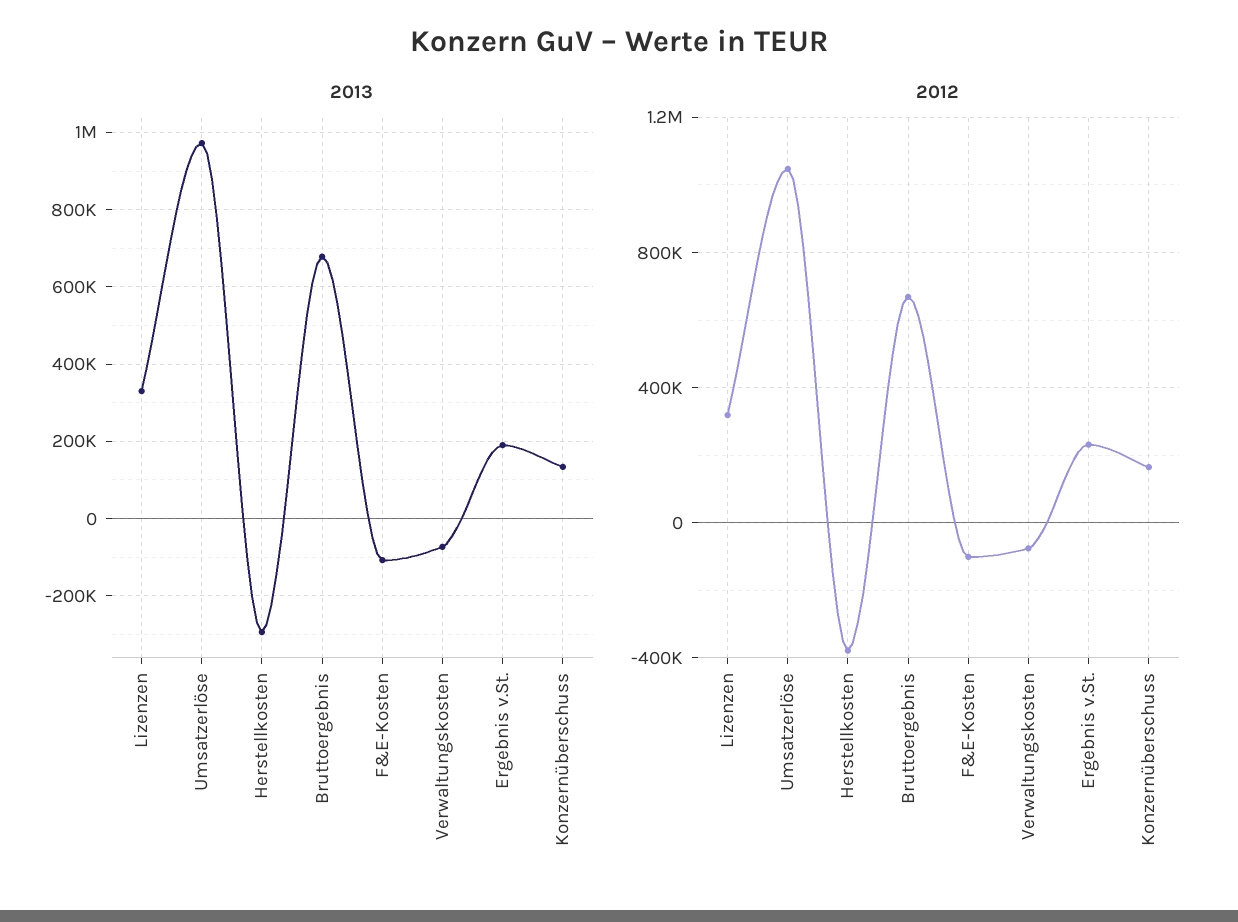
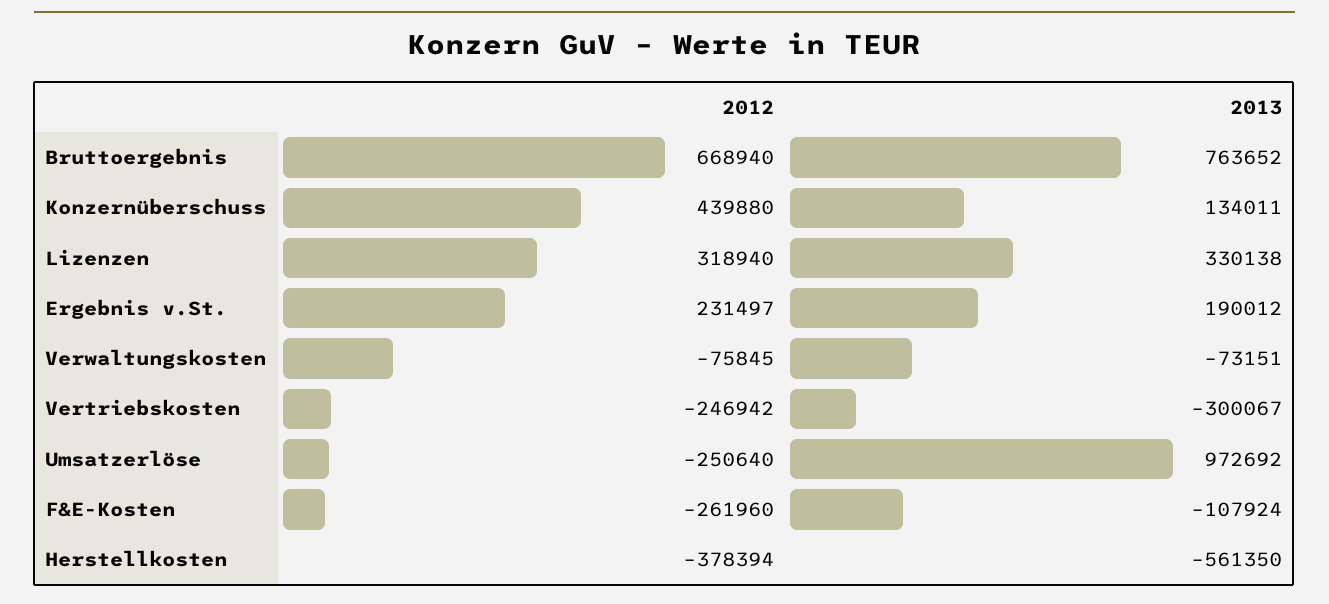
2013, Herstellkosten: -300000 -> -561350
2013, Bruttoergebnis: 680000 -> 763652
2012, Umsatzerlöse: 1050000 -> -250640
2012, F&E-Kosten: -100000 -> -261960
2012, Konzernüberschuss: 150000 -> 439880
2012, Vertriebskosten: none -> -246942
2013, Vertriebskosten: none -> -300067

